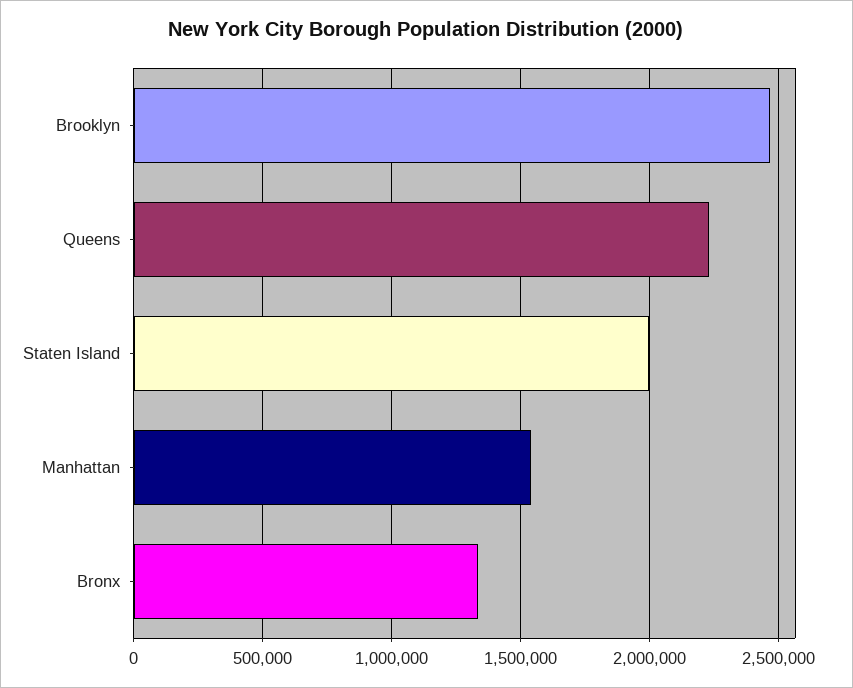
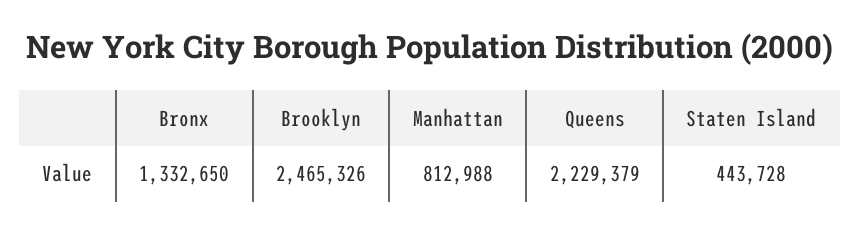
Staten Island: 2000000 -> 443728
Manhattan: 1550000 -> 812988

